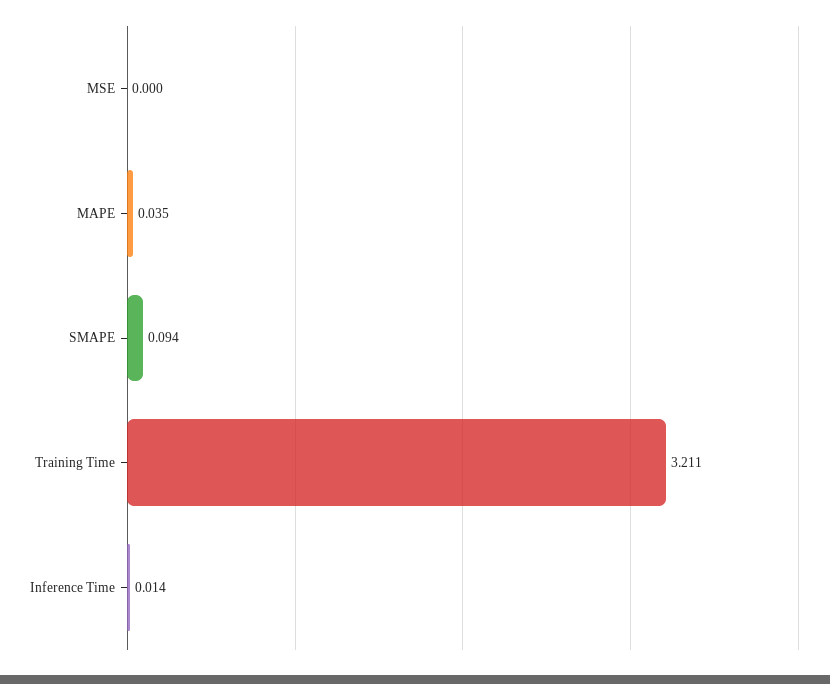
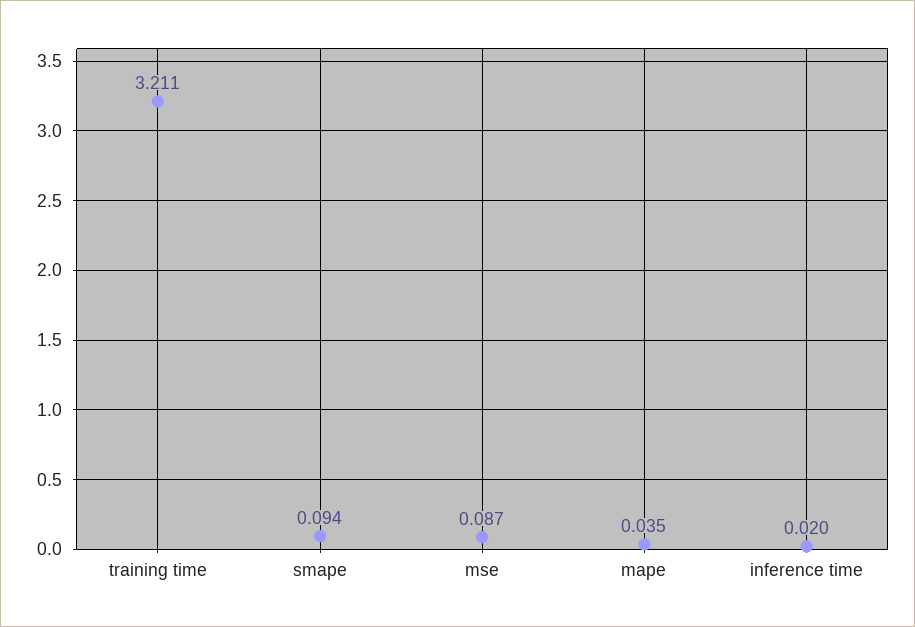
MSE: 0 -> 0.087
Inference Time: 0.014 -> 0.02

